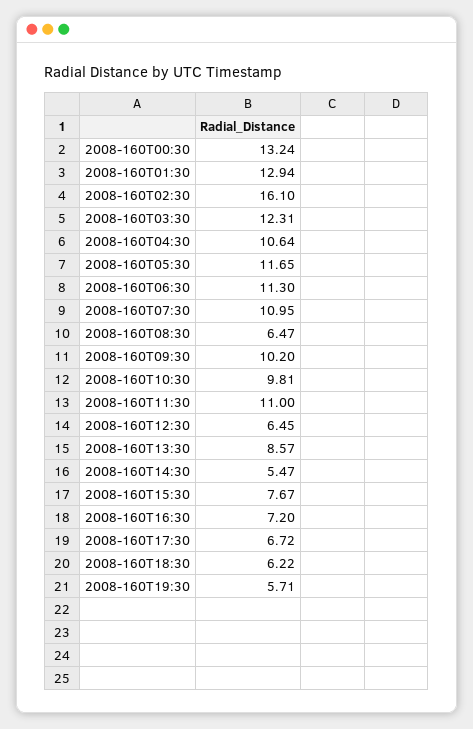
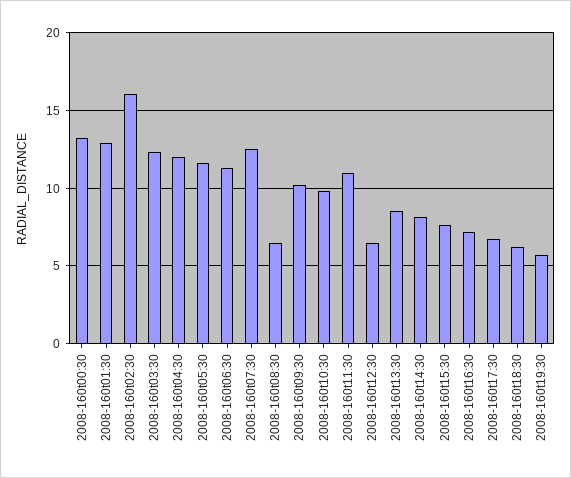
2008-160T04:30: 10.64 -> 12
2008-160T07:30: 10.95 -> 12.5
2008-160T14:30: 5.47 -> 8

